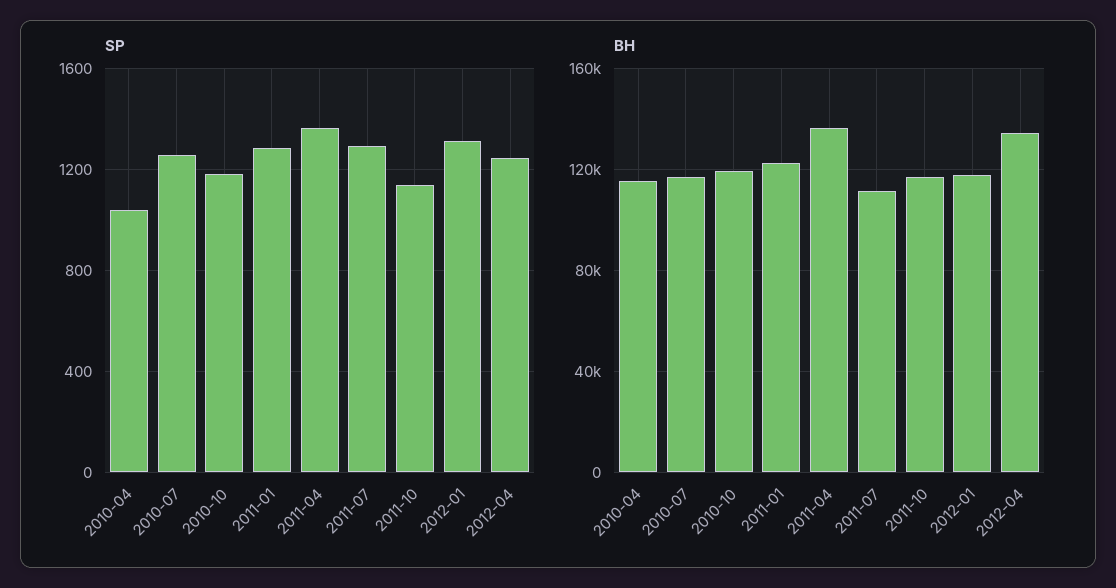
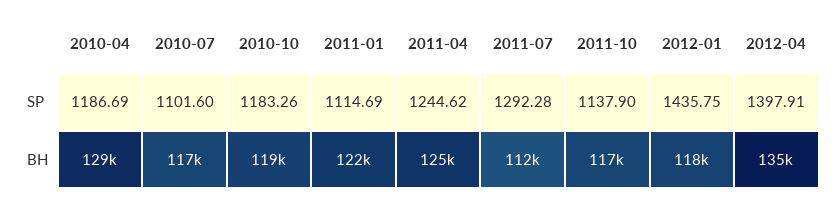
SP, 2010-04: 1050 -> 1186.69
SP, 2010-07: 1250 -> 1101.6
SP, 2011-01: 1300 -> 1114.69
SP, 2011-04: 1350 -> 1244.62
SP, 2012-01: 1300 -> 1435.75
SP, 2012-04: 1250 -> 1397.91
BH, 2010-04: 115000 -> 129000
BH, 2011-04: 135000 -> 125000

